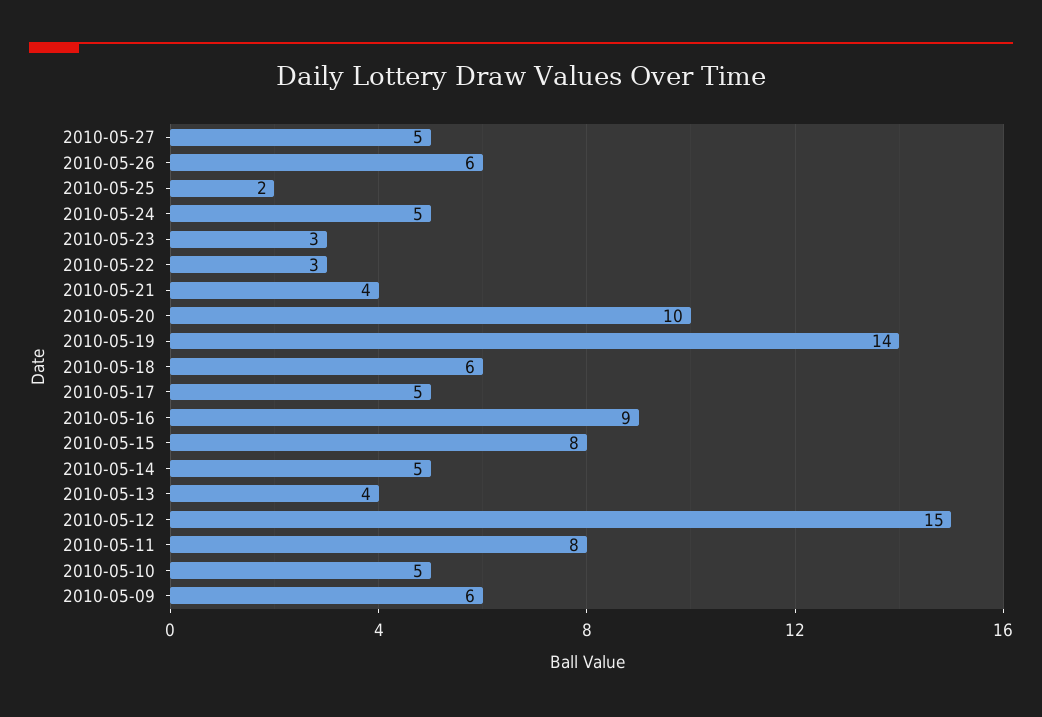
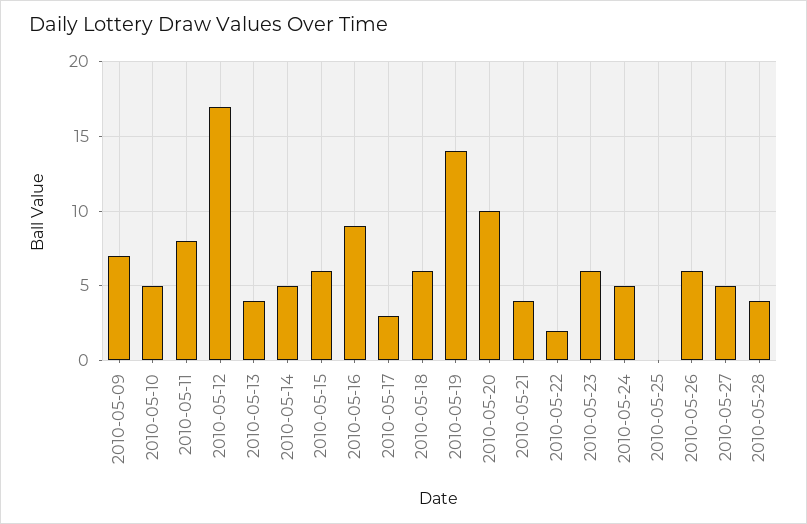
2010-05-25: 2 -> 0
2010-05-23: 3 -> 6
2010-05-22: 3 -> 2
2010-05-17: 5 -> 3
2010-05-15: 8 -> 6
2010-05-12: 15 -> 17
2010-05-09: 6 -> 7
2010-05-28: none -> 4

